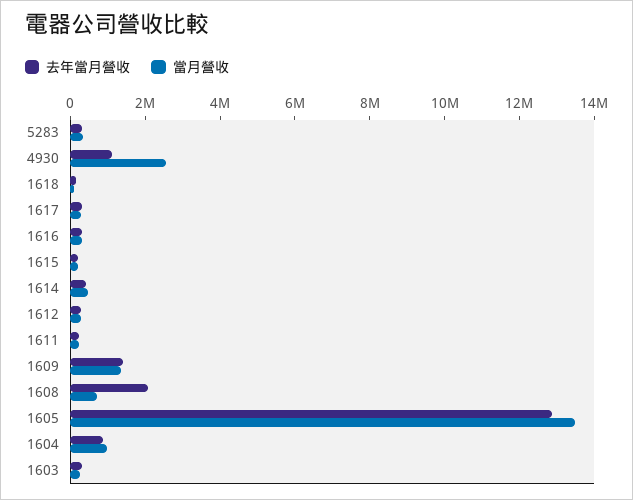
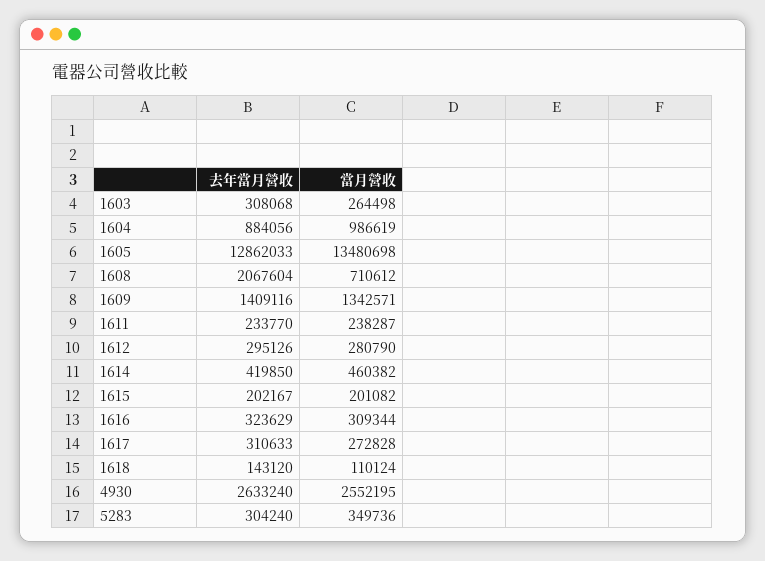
去年當月營收, 4930: 1000000 -> 2633240

